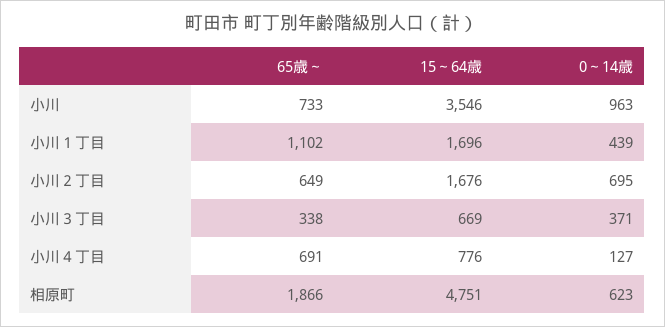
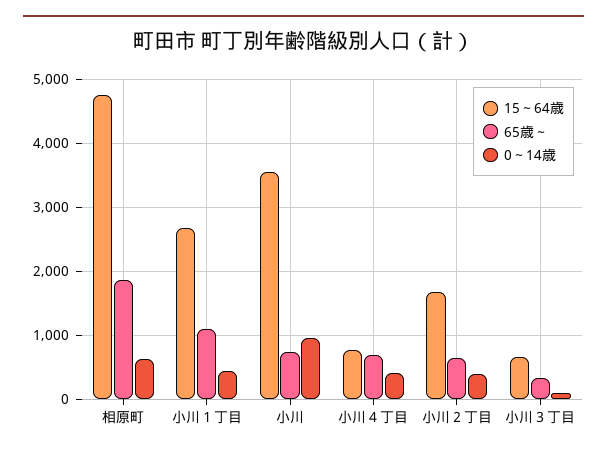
15～64歳, 小川１丁目: 1696 -> 2700
0～14歳, 小川２丁目: 695 -> 400
0～14歳, 小川３丁目: 371 -> 100
0～14歳, 小川４丁目: 127 -> 400

